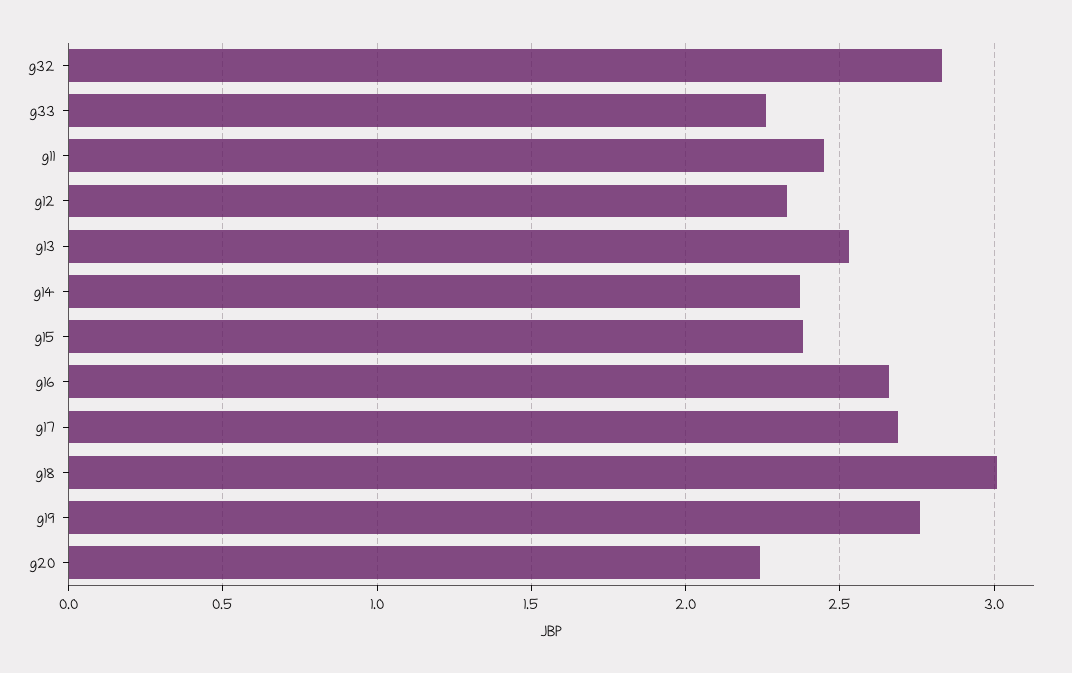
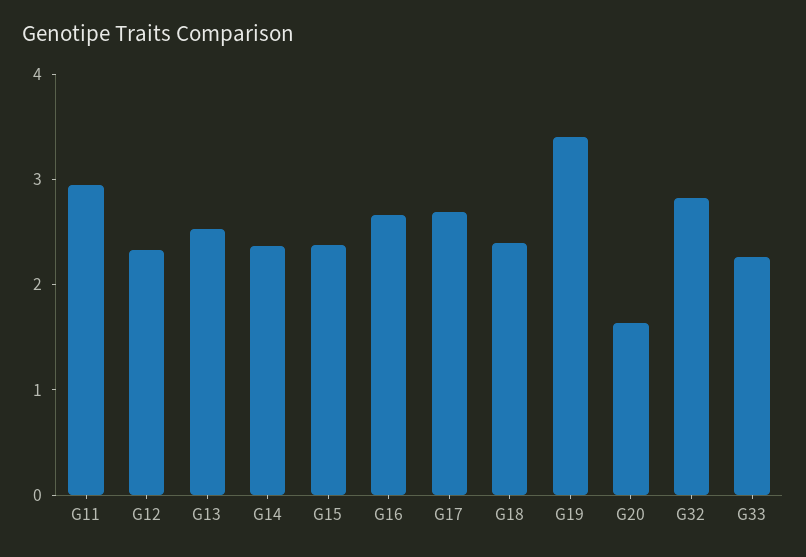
g11: 2.45 -> 3
g18: 3 -> 2.4
g19: 2.75 -> 3.4
g20: 2.25 -> 1.6

